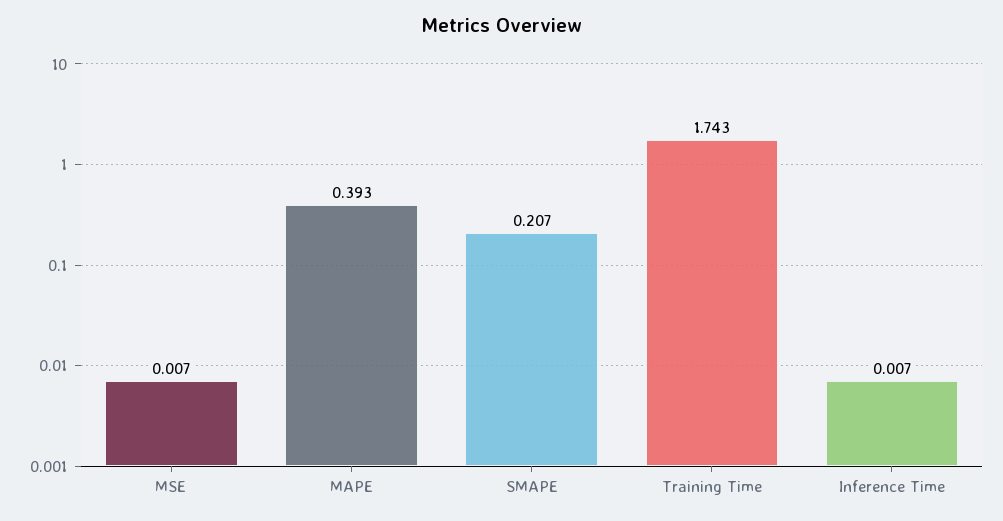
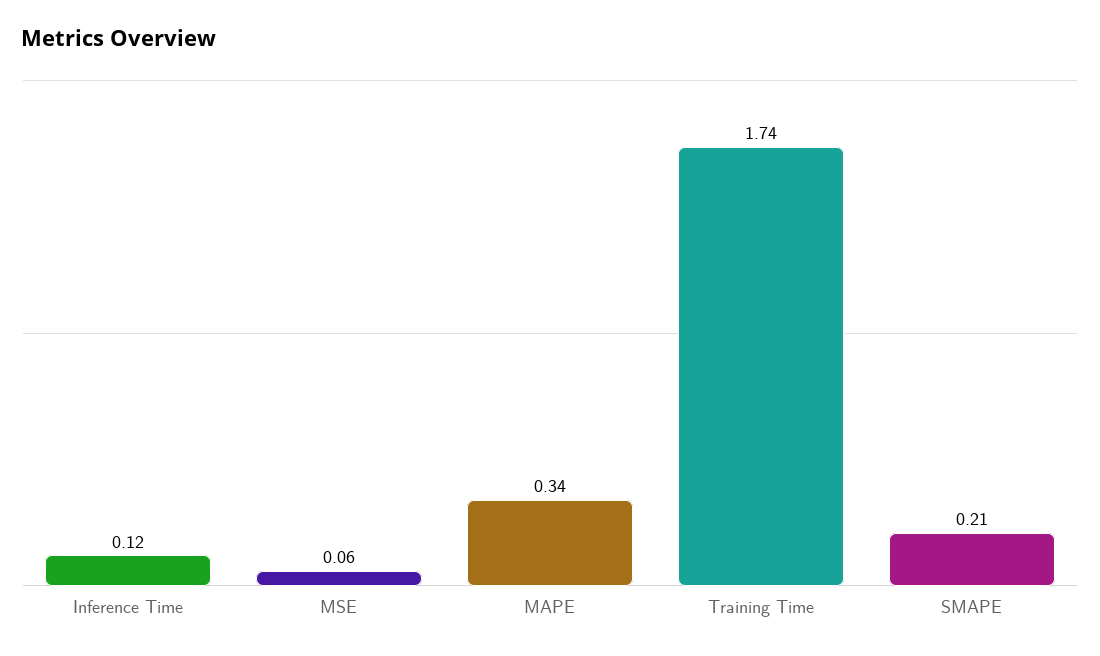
MSE: 0.007 -> 0.06
MAPE: 0.393 -> 0.34
Inference Time: 0.007 -> 0.12

